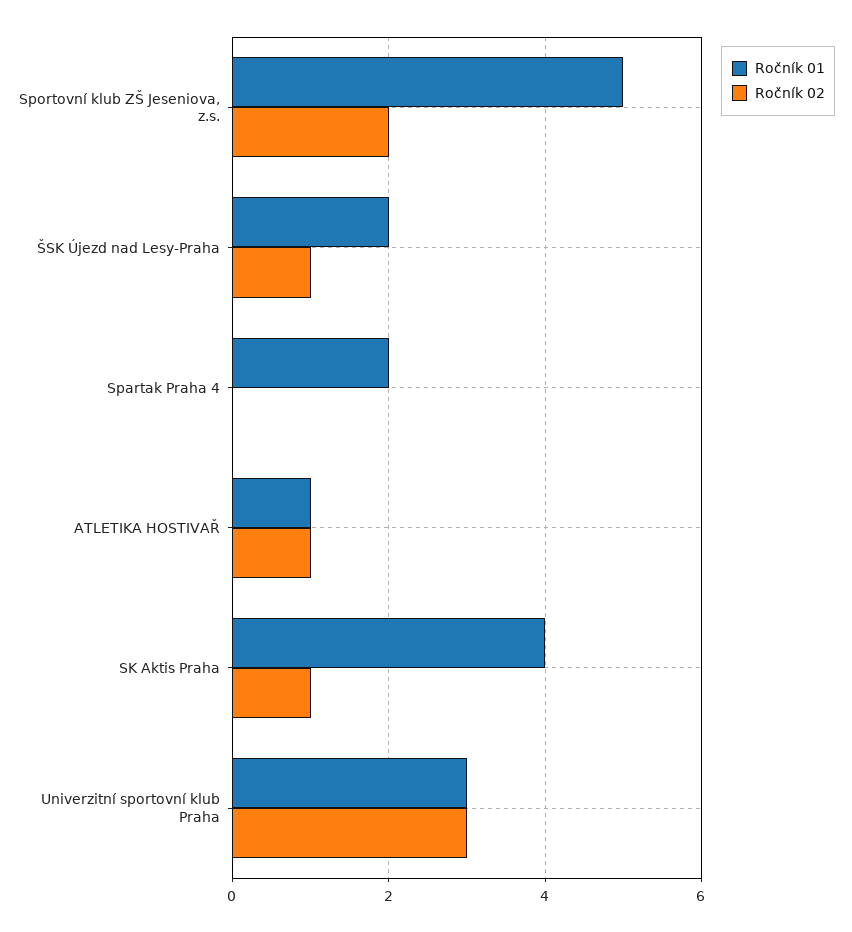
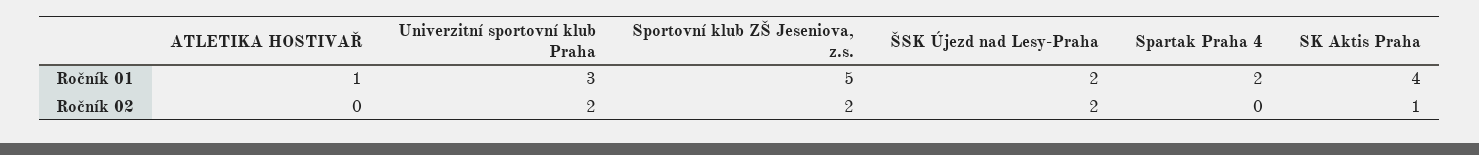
Ročník 02, ŠSK Újezd nad Lesy-Praha: 1 -> 2
Ročník 02, ATLETIKA HOSTIVAŘ: 1 -> 0
Ročník 02, Univerzitní sportovní klub Praha: 3 -> 2

